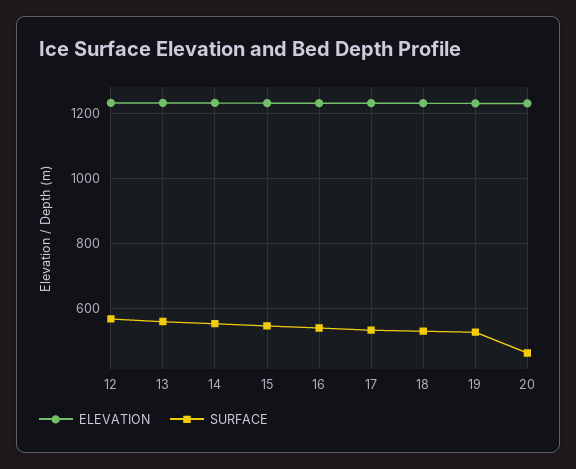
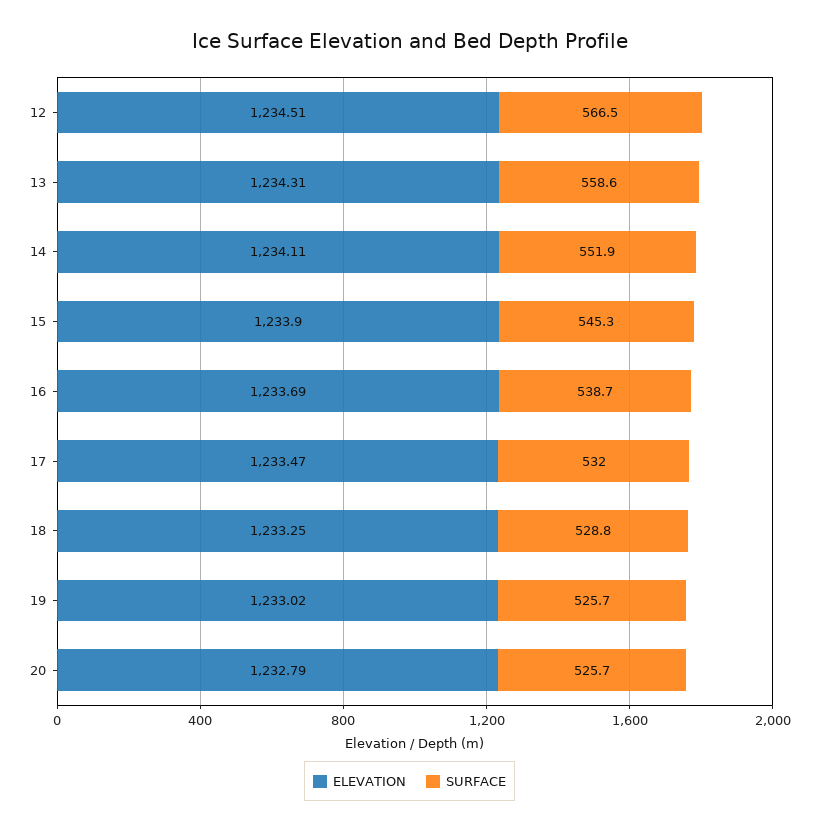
SURFACE, 20: 460 -> 525.7

